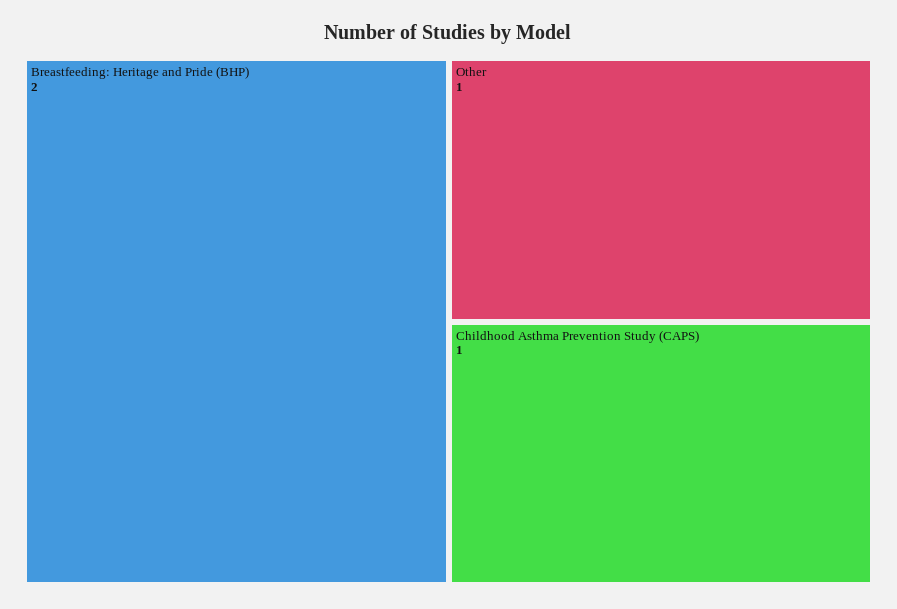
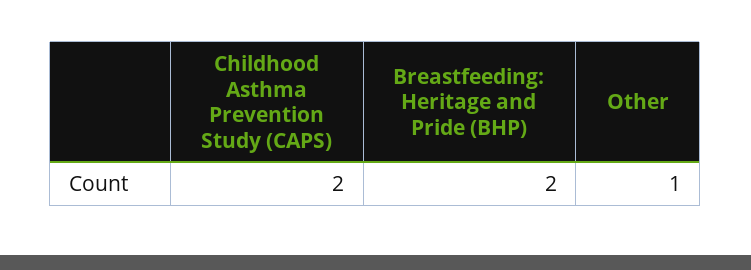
Childhood Asthma Prevention Study (CAPS): 1 -> 2

